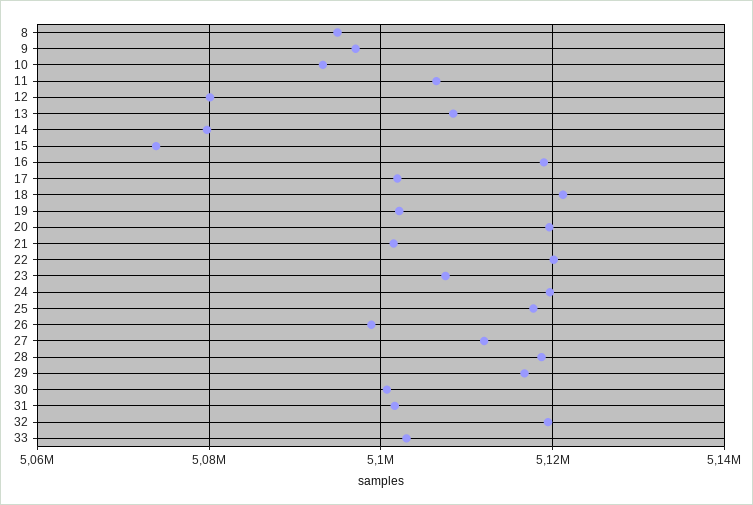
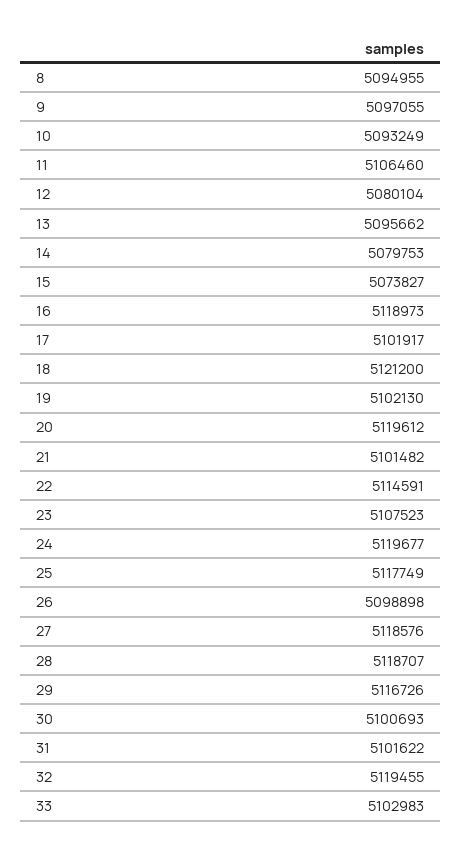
13: 5108000 -> 5095662
22: 5120000 -> 5114591
27: 5112000 -> 5118576

